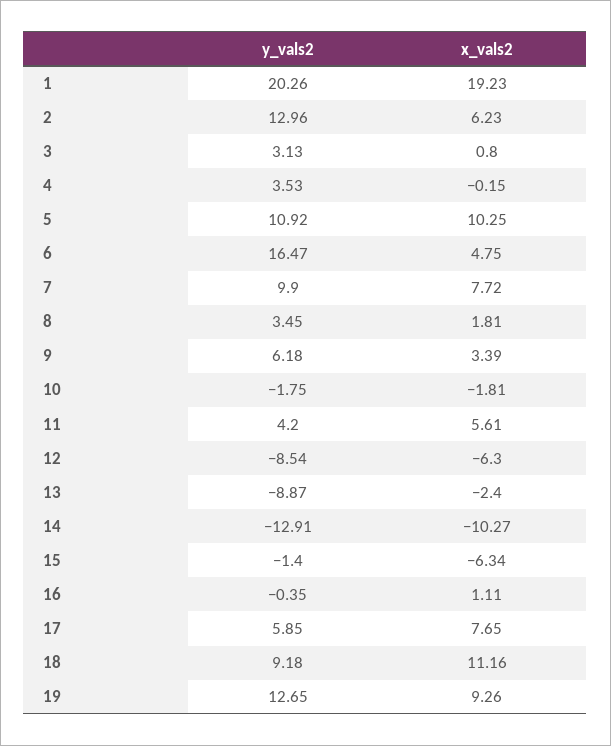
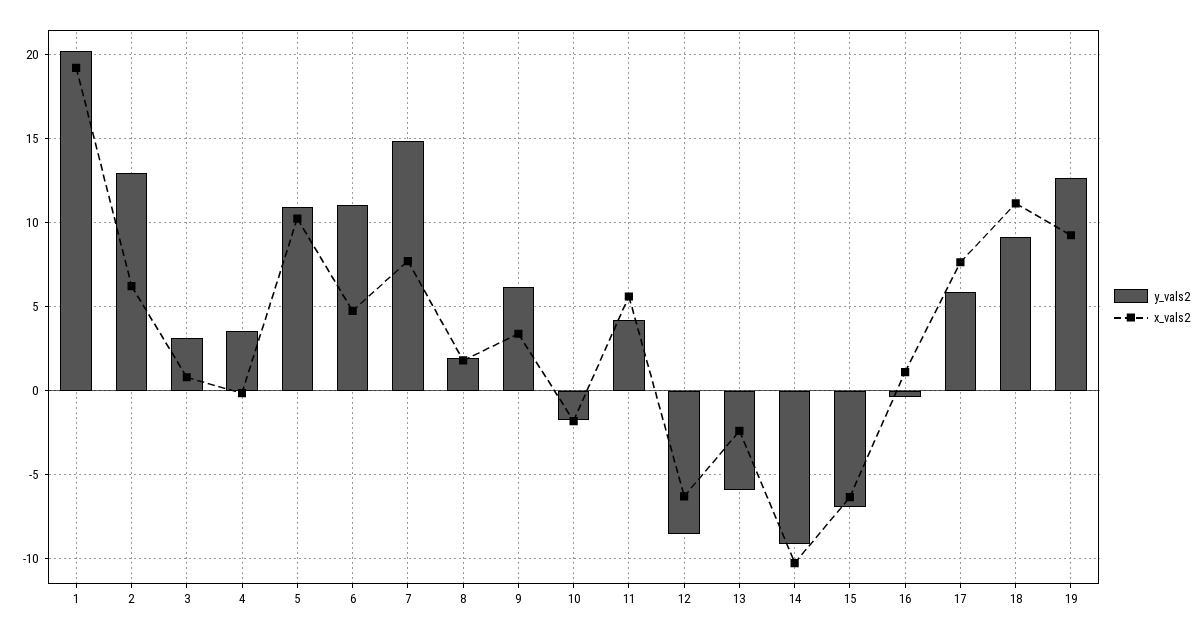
y_vals2, 6: 16.47 -> 11
y_vals2, 7: 9.9 -> 15
y_vals2, 8: 3.45 -> 2
y_vals2, 13: -8.87 -> -6
y_vals2, 14: -12.91 -> -9
y_vals2, 15: -1.4 -> -7

